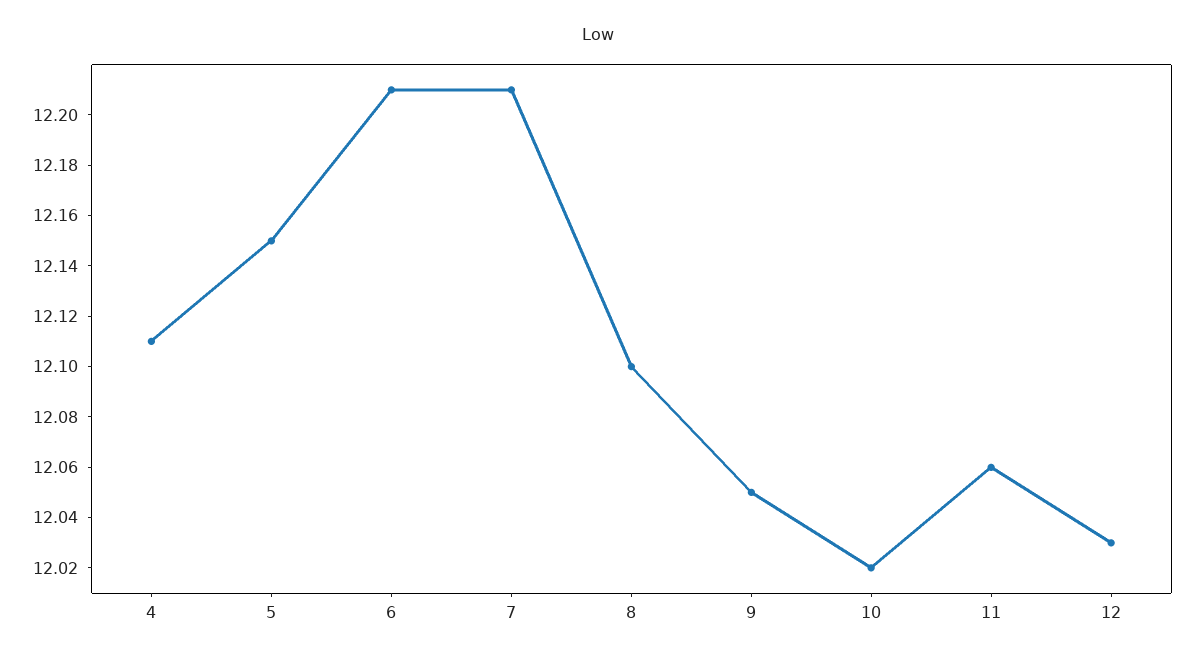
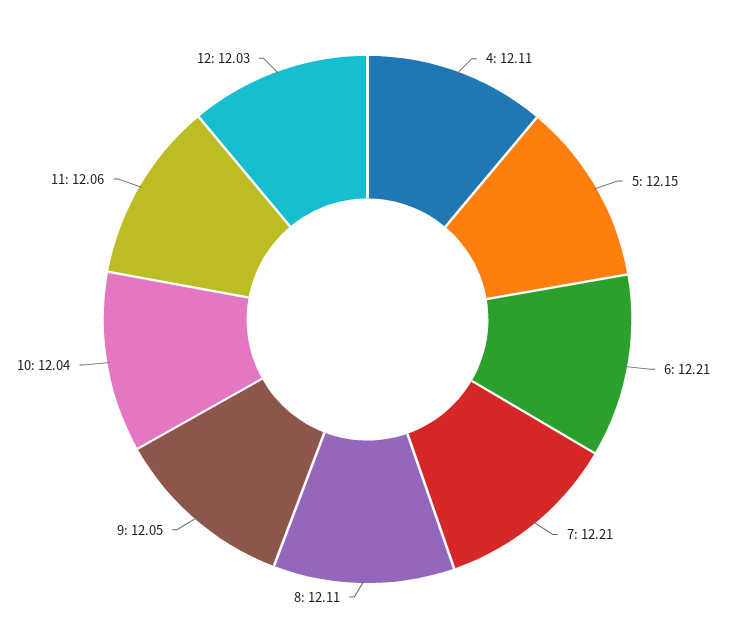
8: 12.1 -> 12.11
10: 12.02 -> 12.04

